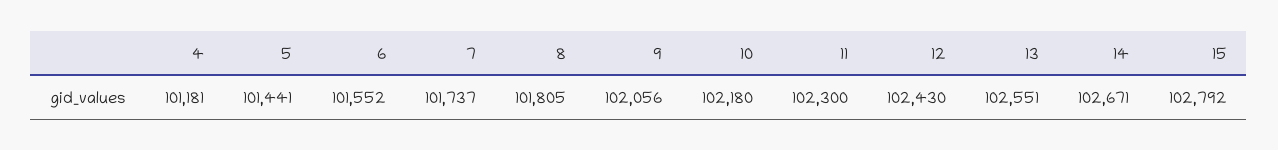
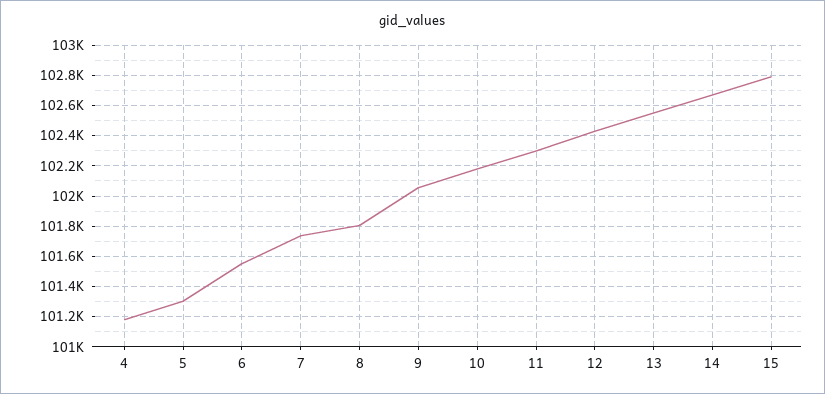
5: 101441 -> 101300

